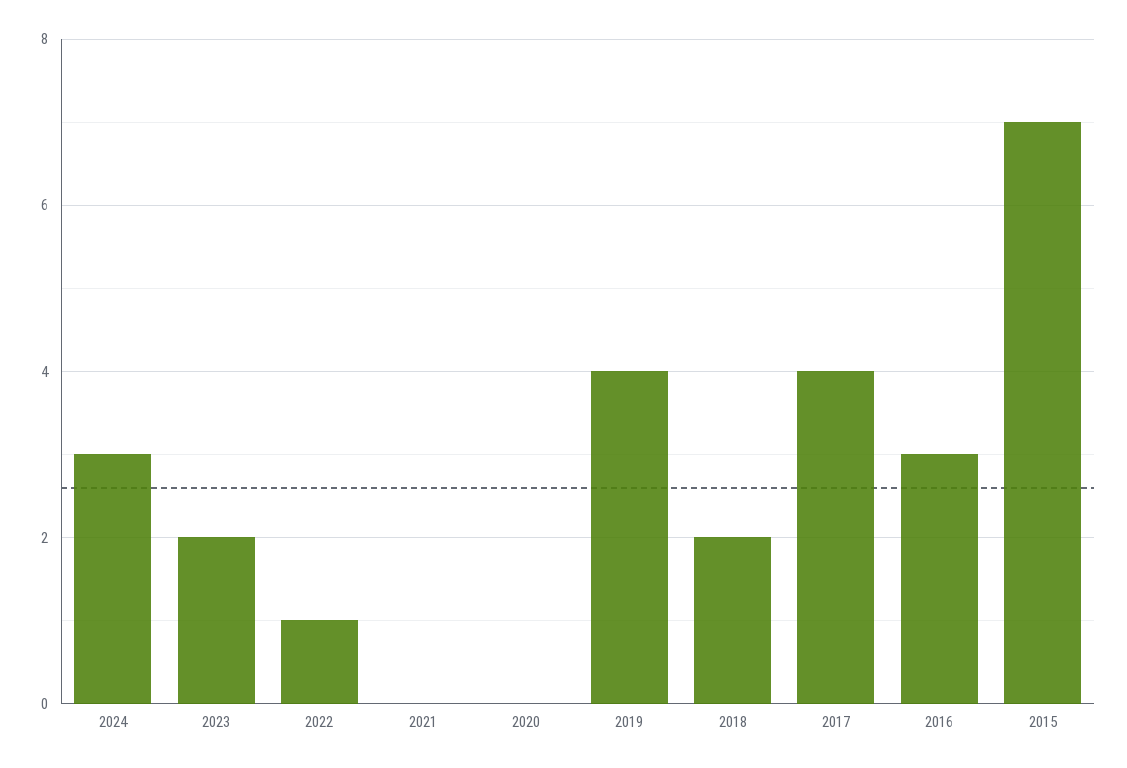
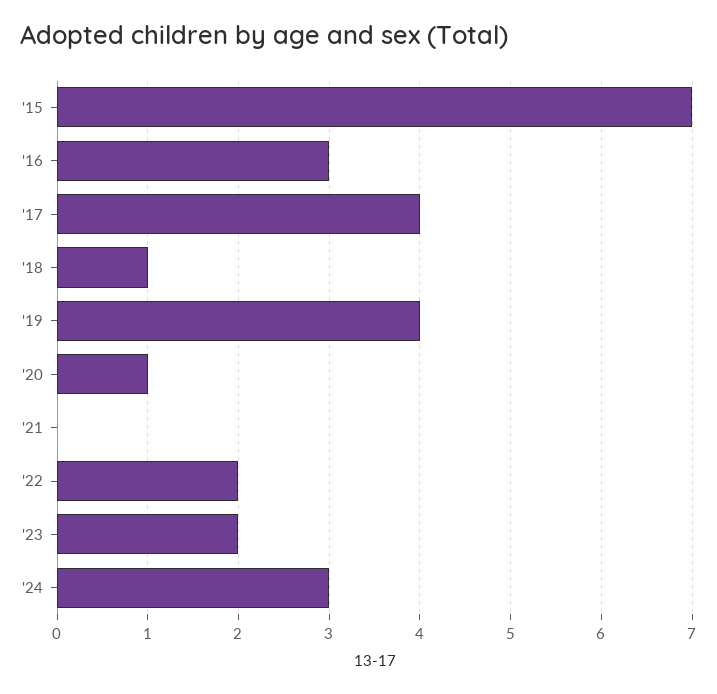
2022: 1 -> 2
2020: 0 -> 1
2018: 2 -> 1

